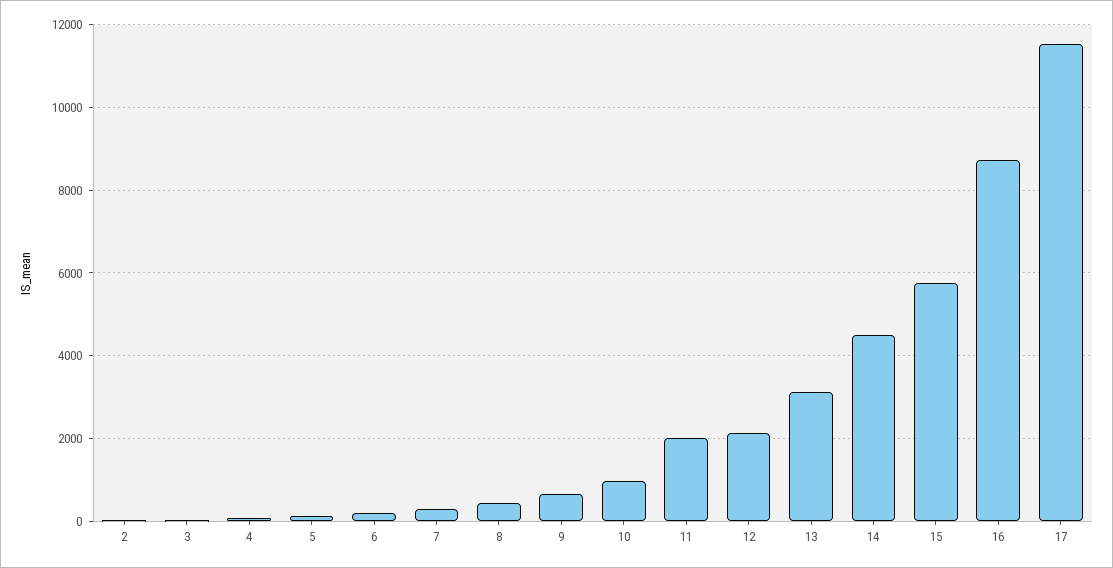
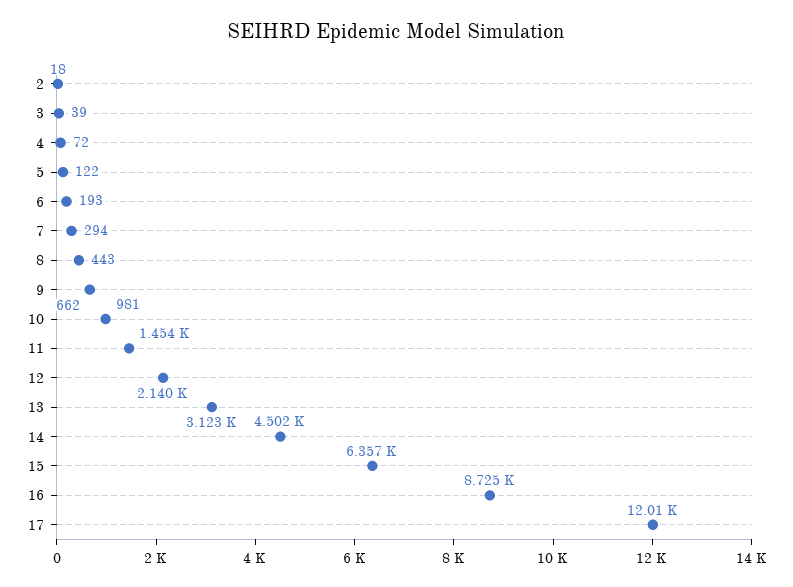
11: 2000 -> 1454
15: 5800 -> 6357
17: 11600 -> 12010

